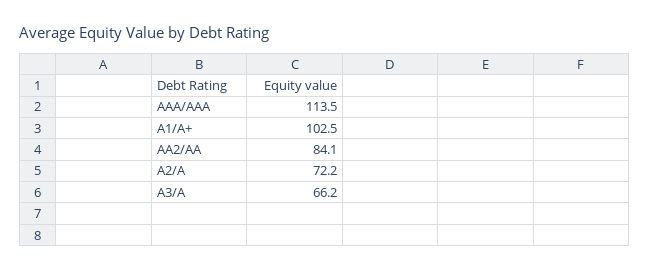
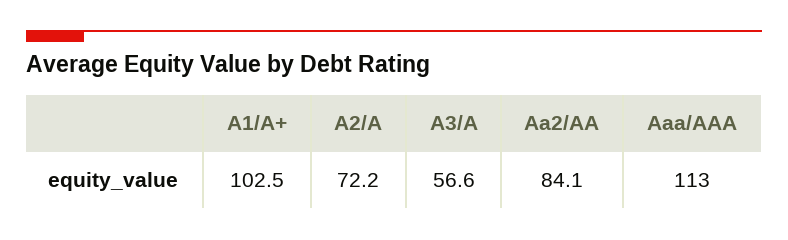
AAA/AAA: 113.5 -> 113
A3/A: 66.2 -> 56.6

